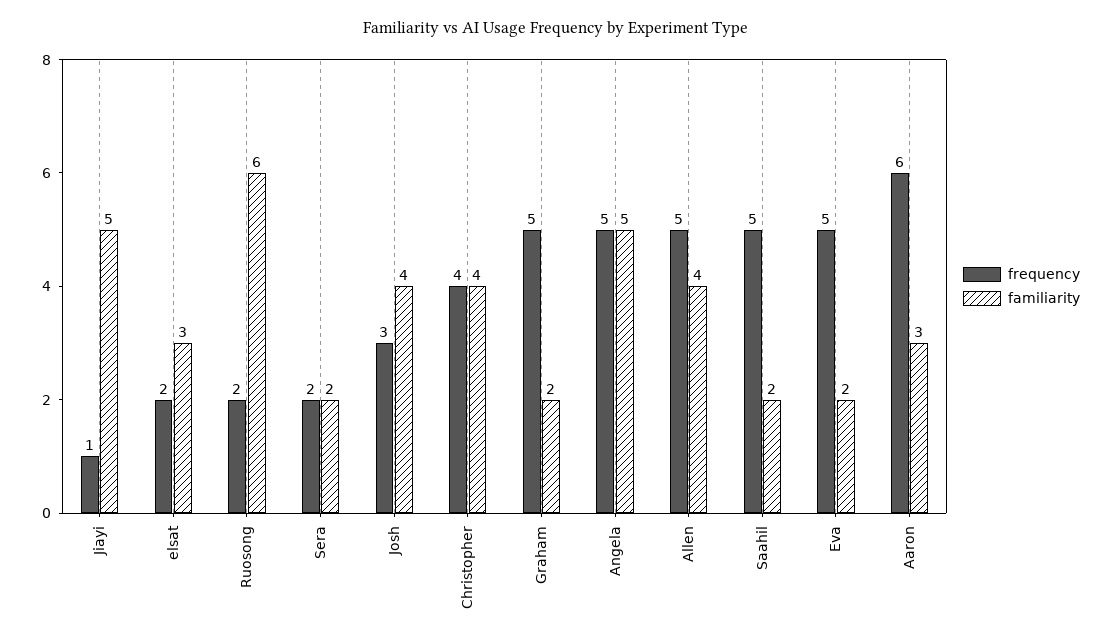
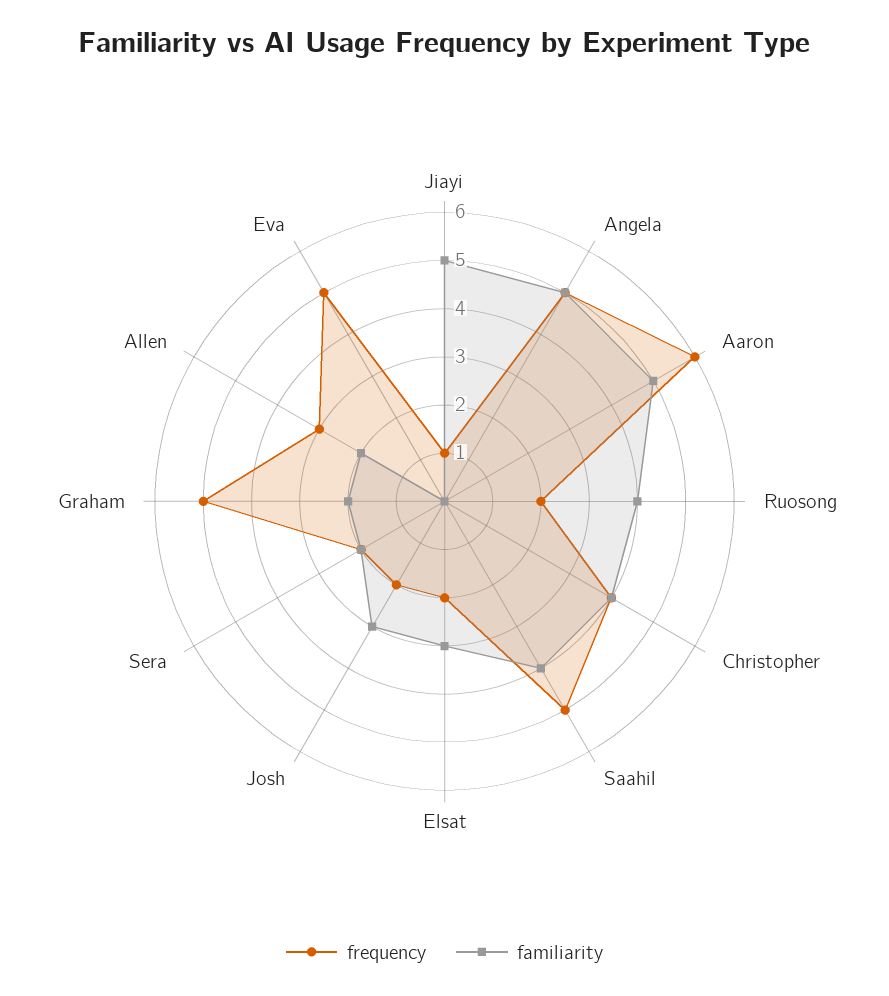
familiarity, Ruosong: 6 -> 4
frequency, Josh: 3 -> 2
familiarity, Josh: 4 -> 3
frequency, Allen: 5 -> 3
familiarity, Allen: 4 -> 2
familiarity, Saahil: 2 -> 4
familiarity, Eva: 2 -> 0
familiarity, Aaron: 3 -> 5

